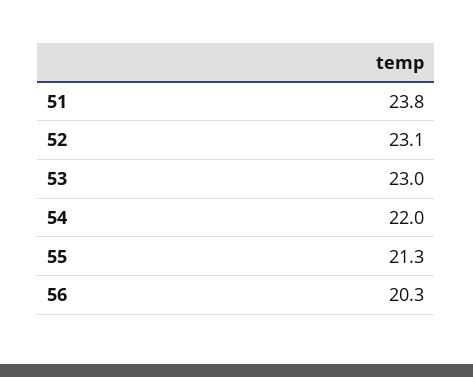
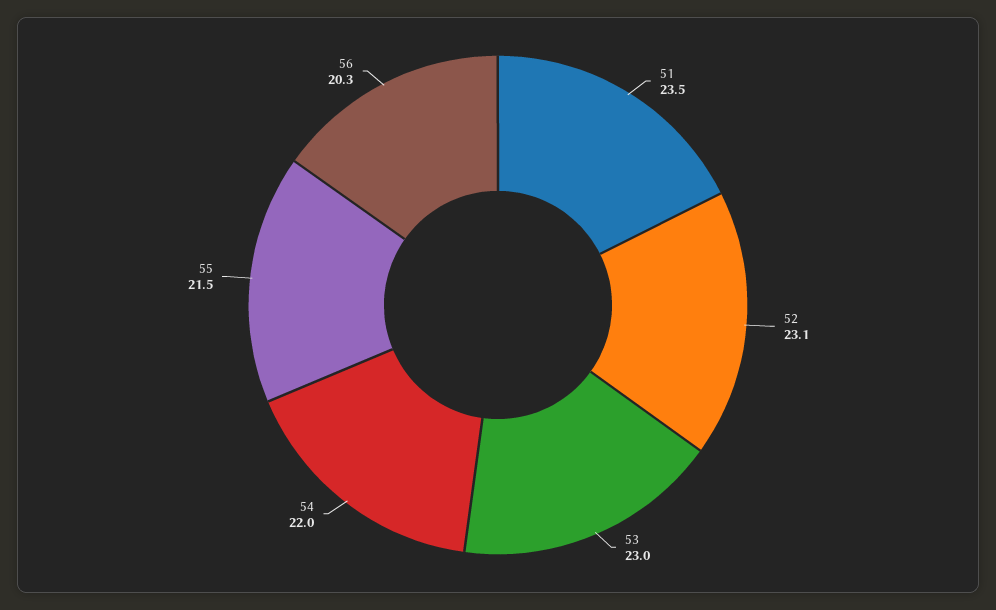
51: 23.8 -> 23.5
55: 21.3 -> 21.5

